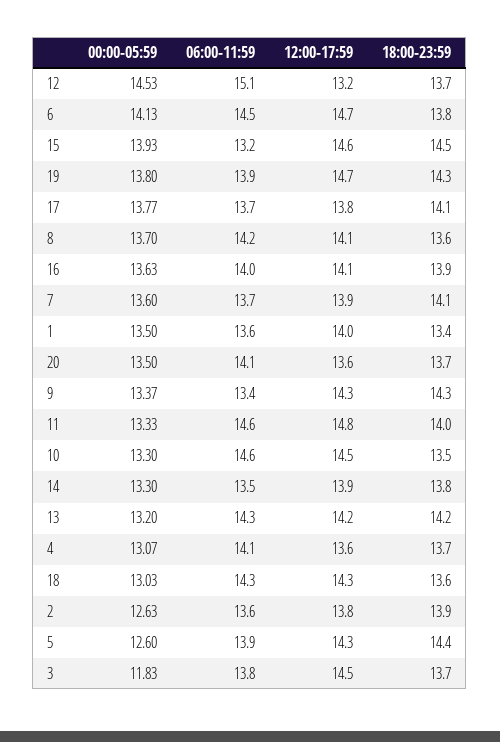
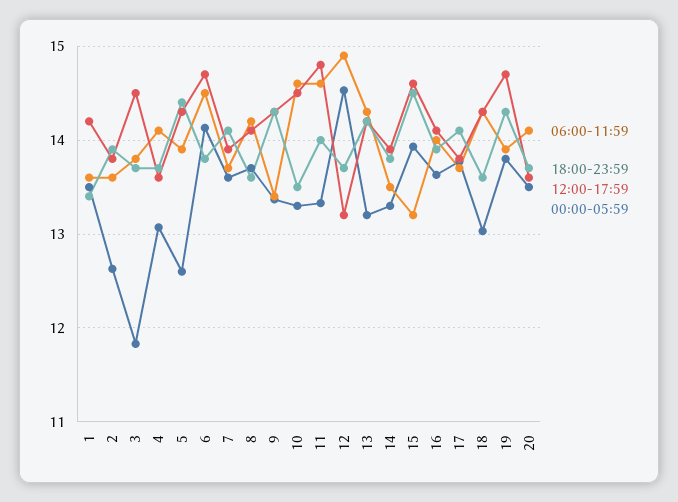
06:00-11:59, 12: 15.1 -> 14.9
12:00-17:59, 1: 14 -> 14.2

